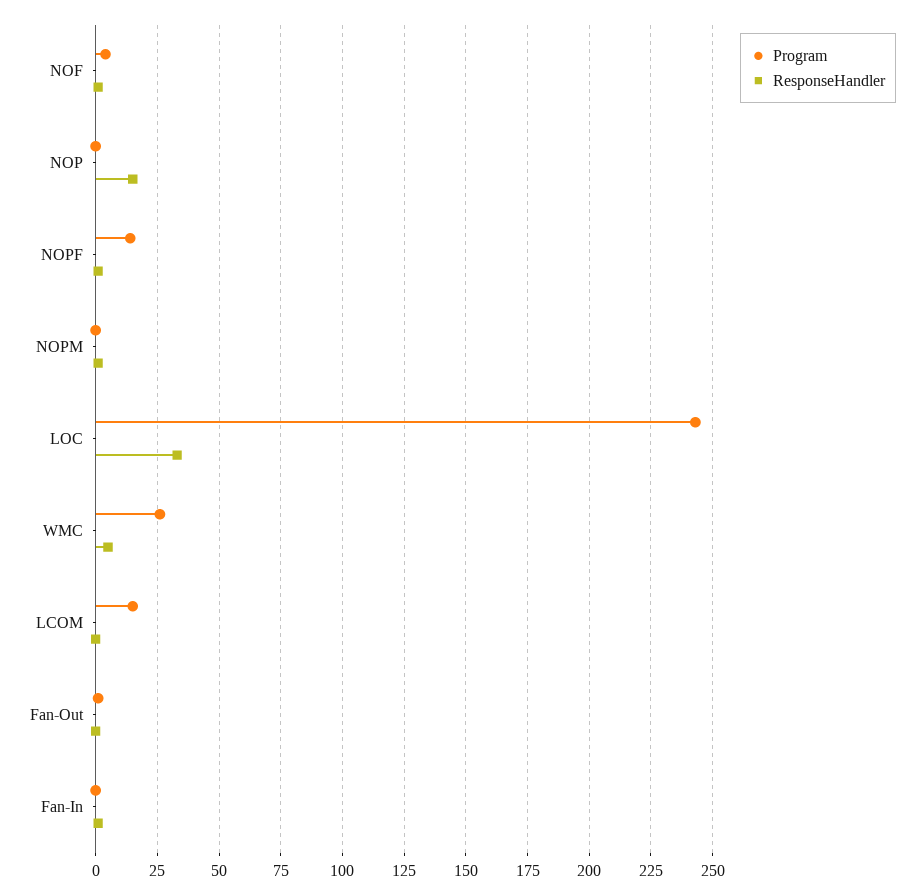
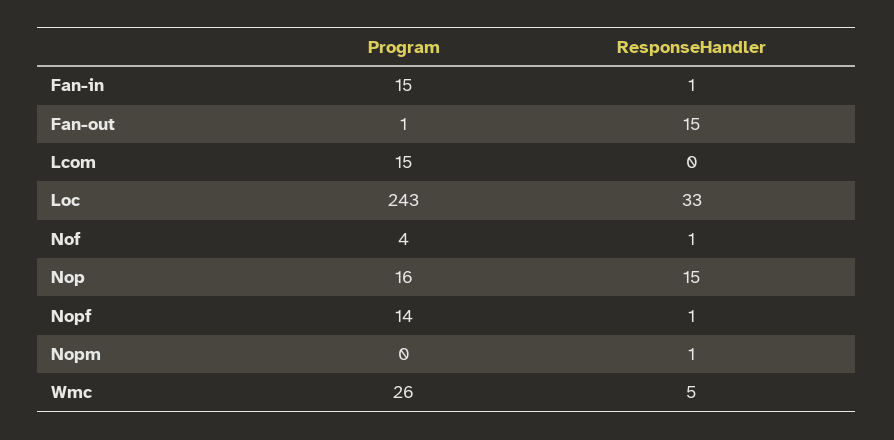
Program, NOP: 0 -> 16
ResponseHandler, Fan-Out: 0 -> 15
Program, Fan-In: 0 -> 15

